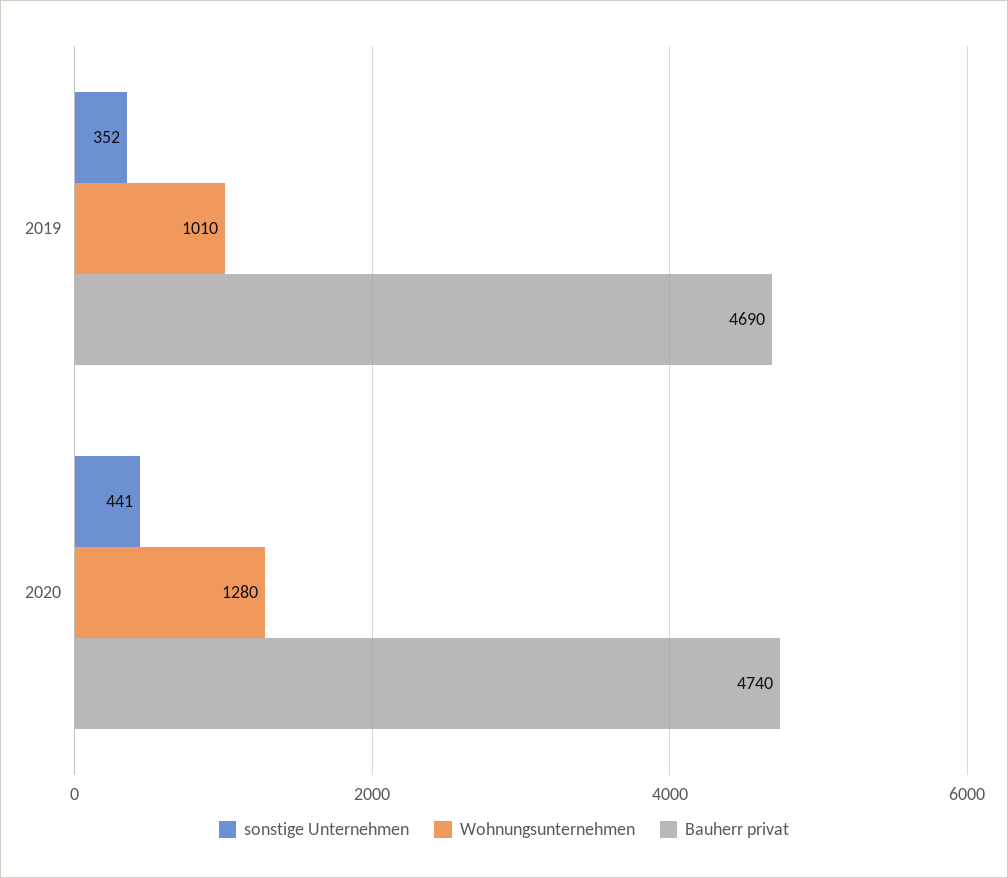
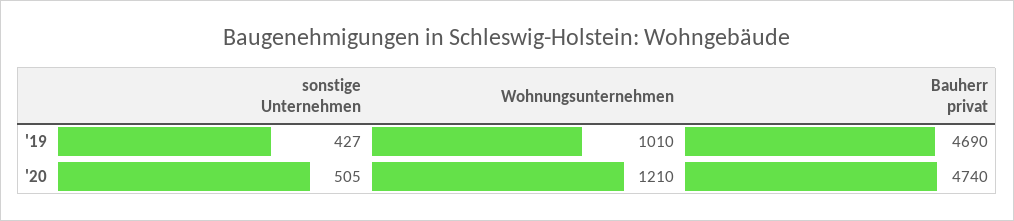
sonstige Unternehmen, 2019: 352 -> 427
sonstige Unternehmen, 2020: 441 -> 505
Wohnungsunternehmen, 2020: 1280 -> 1210

